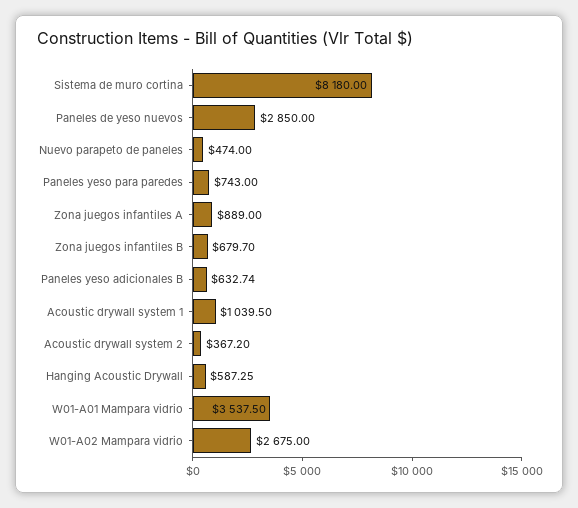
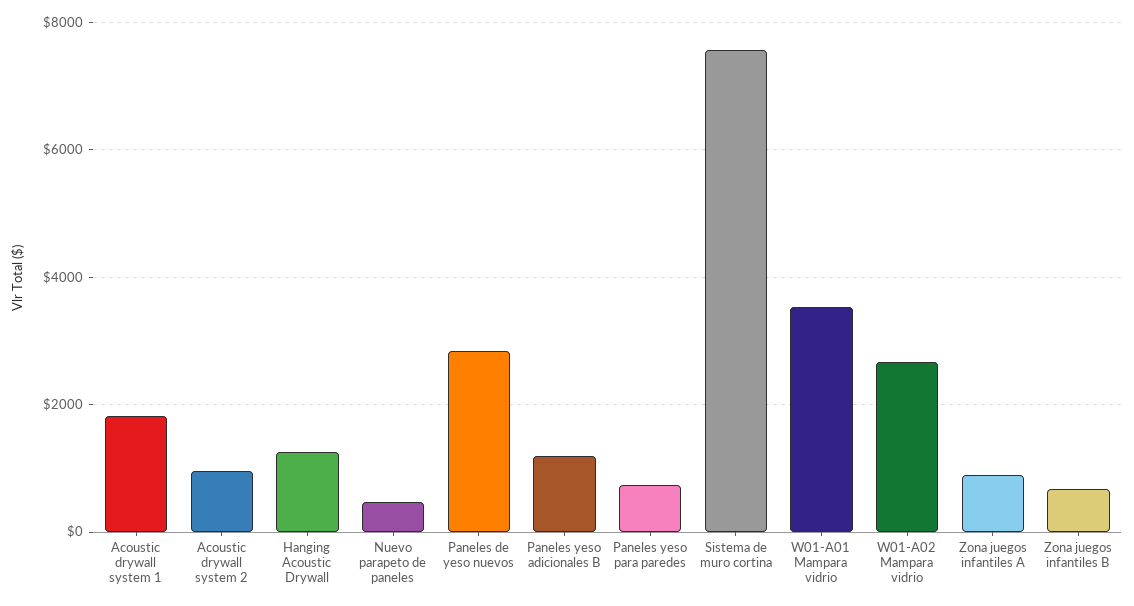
Sistema de muro cortina: 8180 -> 7600
Paneles yeso adicionales B: 632.74 -> 1200
Acoustic drywall system 1: 1039.5 -> 1800
Acoustic drywall system 2: 367.2 -> 1000
Hanging Acoustic Drywall: 587.25 -> 1200

